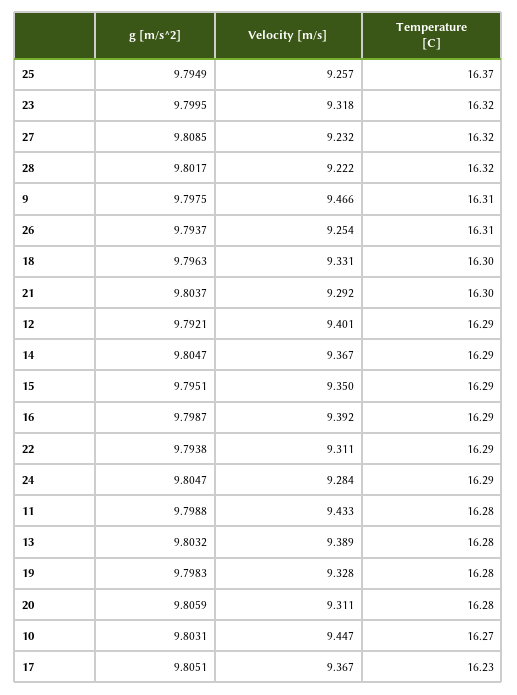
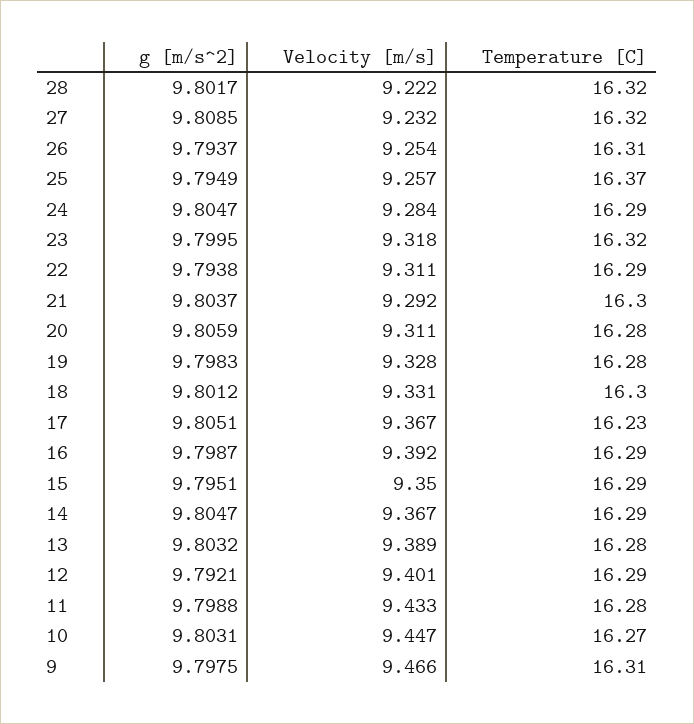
g [m/s^2], 18: 9.7963 -> 9.8012

